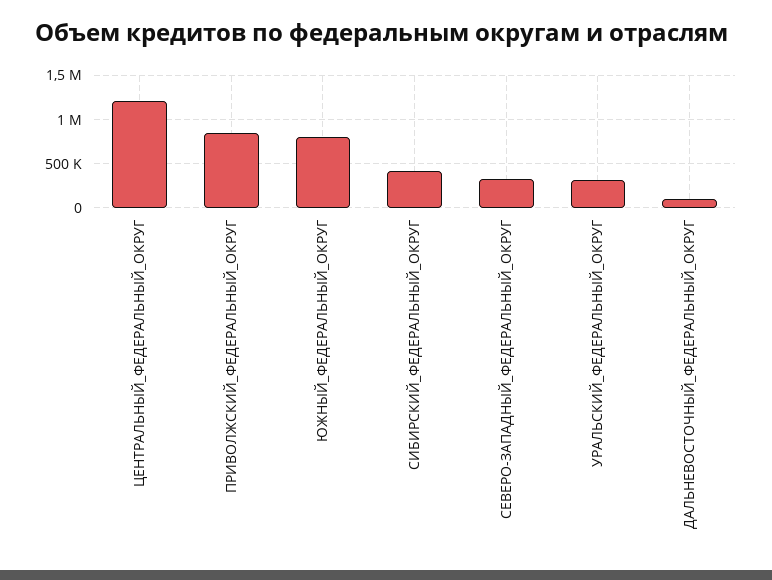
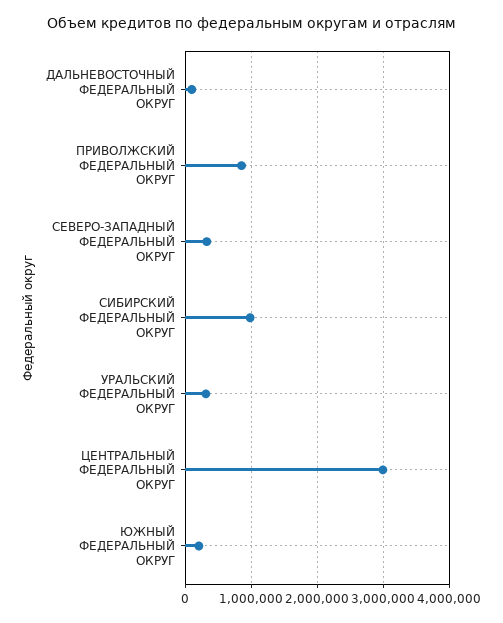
ЦЕНТРАЛЬНЫЙ_ФЕДЕРАЛЬНЫЙ_ОКРУГ: 1200000 -> 3000000
ЮЖНЫЙ_ФЕДЕРАЛЬНЫЙ_ОКРУГ: 800000 -> 200000
СИБИРСКИЙ_ФЕДЕРАЛЬНЫЙ_ОКРУГ: 400000 -> 1000000

